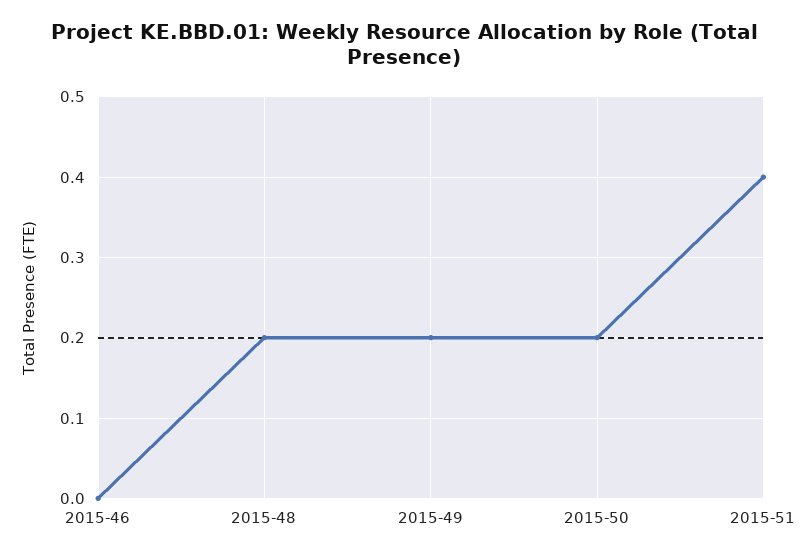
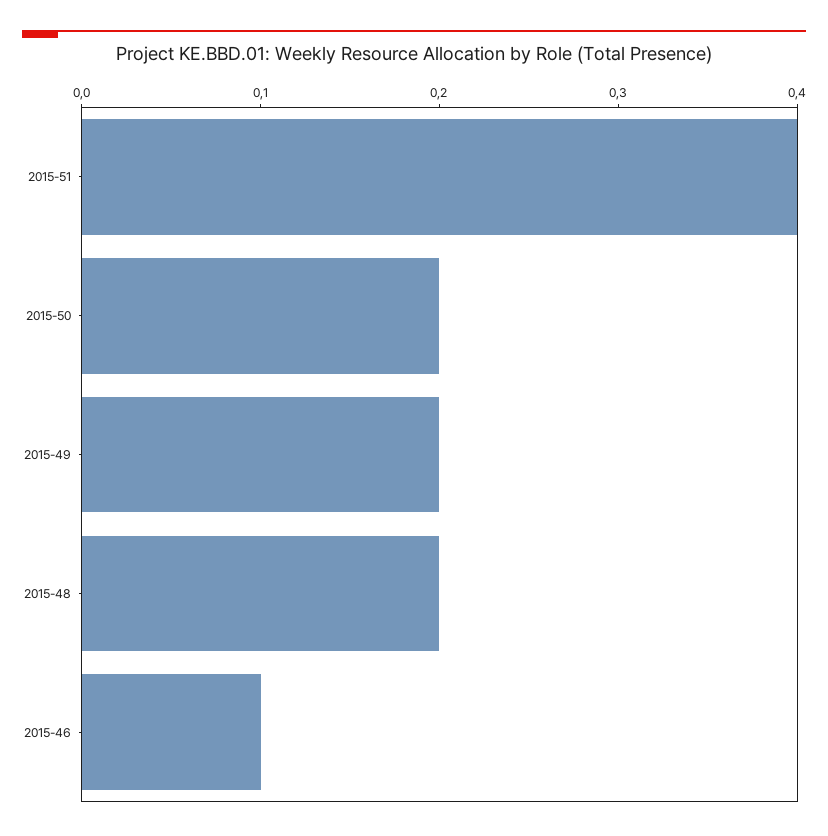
2015-46: 0 -> 0.1

